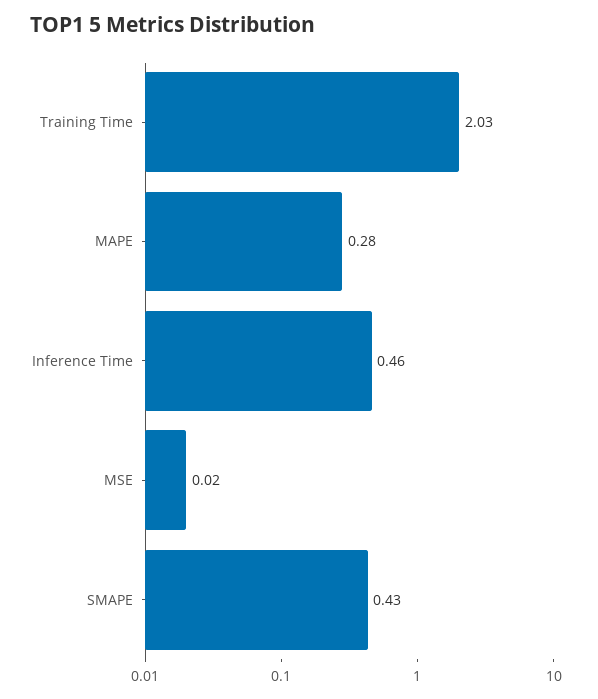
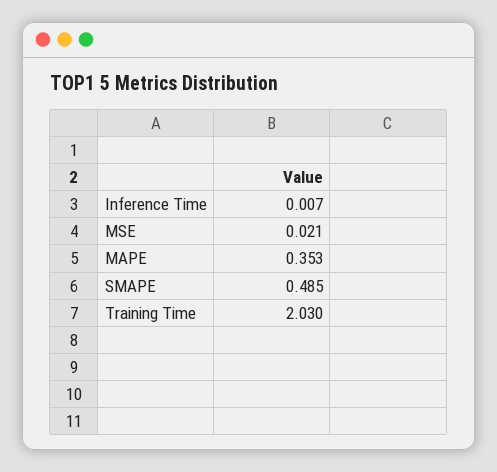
MAPE: 0.28 -> 0.353
Inference Time: 0.46 -> 0.007
SMAPE: 0.43 -> 0.485

